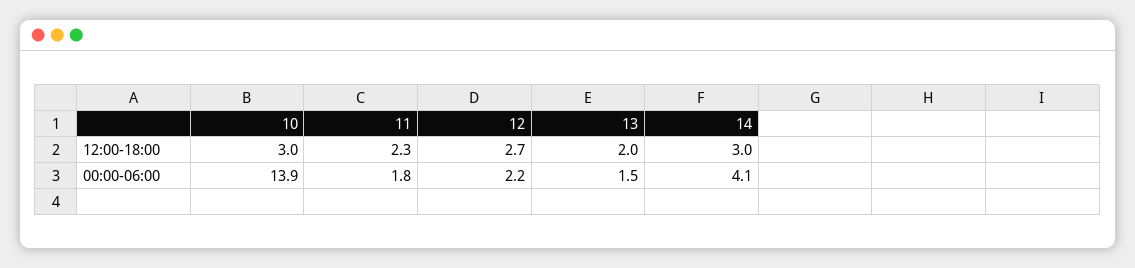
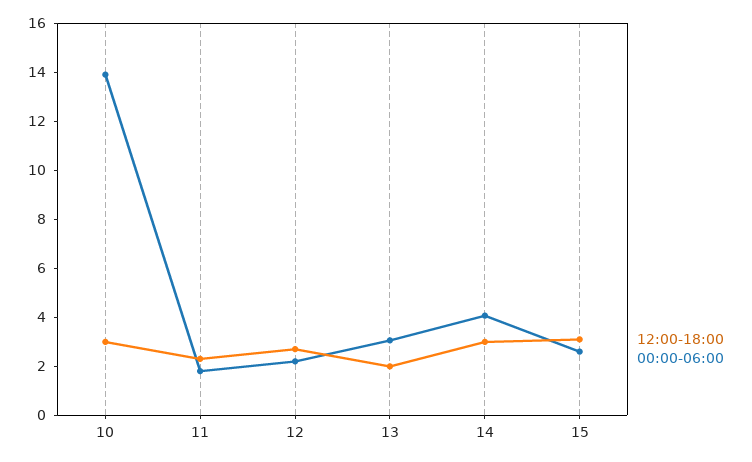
00:00-06:00, 13: 1.5 -> 3
12:00-18:00, 15: none -> 3
00:00-06:00, 15: none -> 2.5

